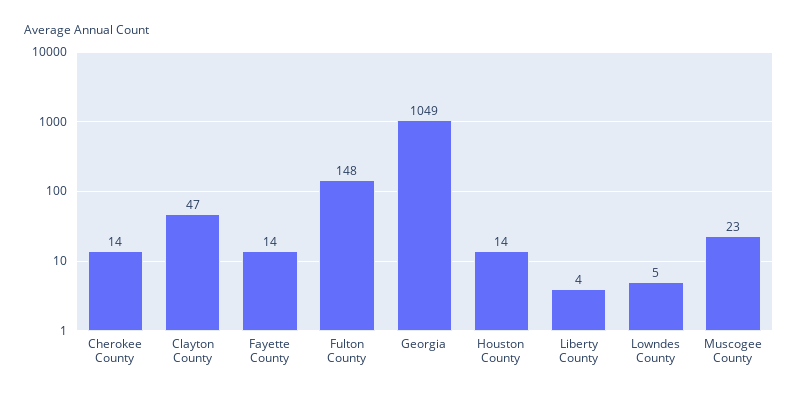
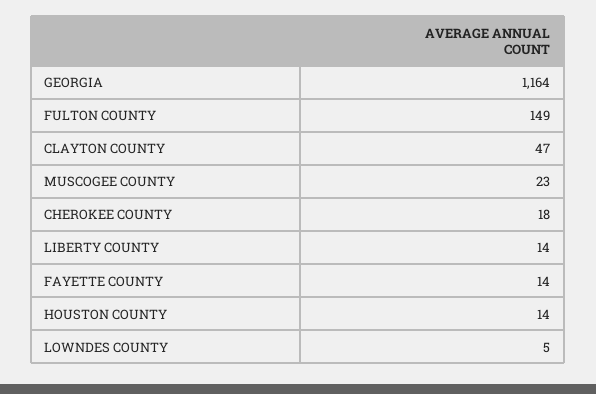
Cherokee County: 14 -> 18
Fulton County: 148 -> 149
Georgia: 1049 -> 1164
Liberty County: 4 -> 14

